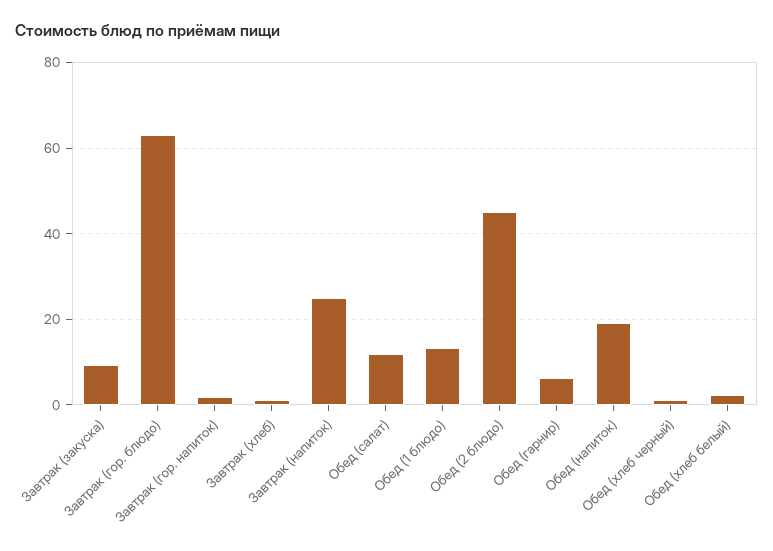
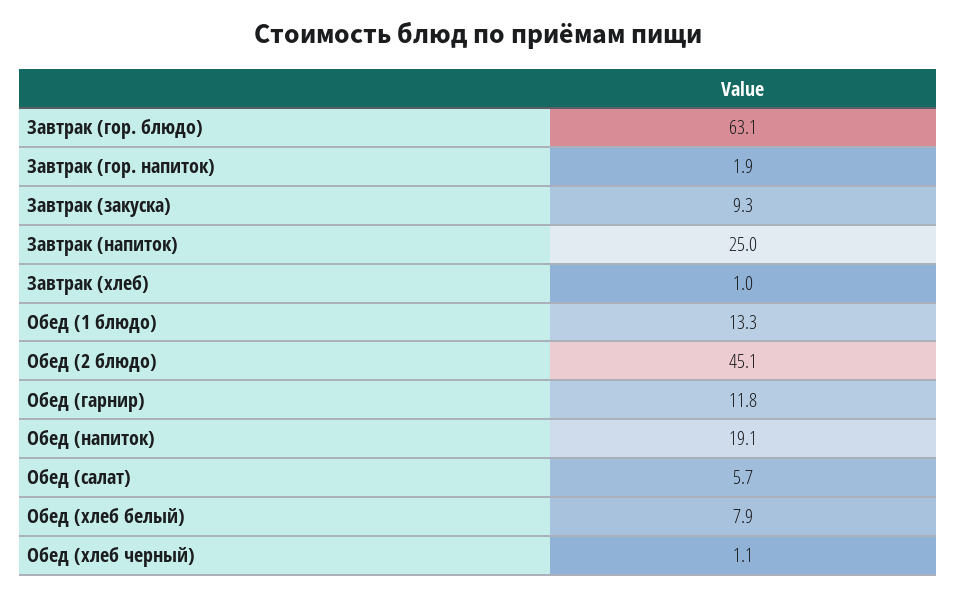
Обед (салат): 12 -> 5.7
Обед (гарнир): 6 -> 11.8
Обед (хлеб белый): 2 -> 7.9

